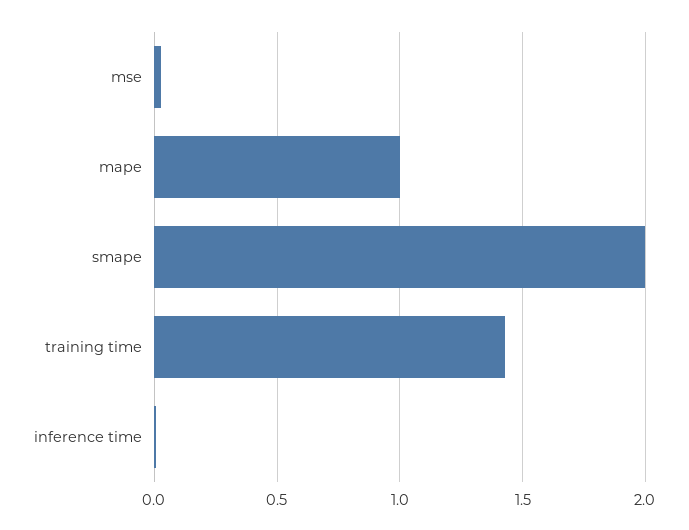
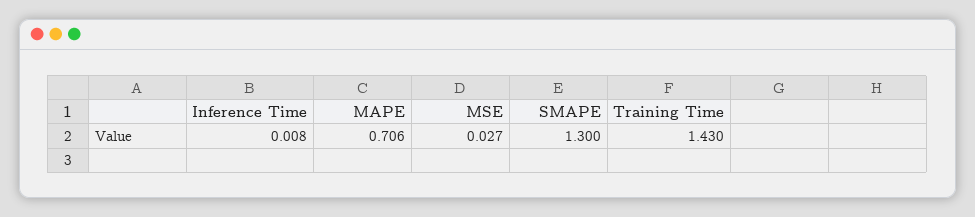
mape: 1 -> 0.706
smape: 2 -> 1.3

